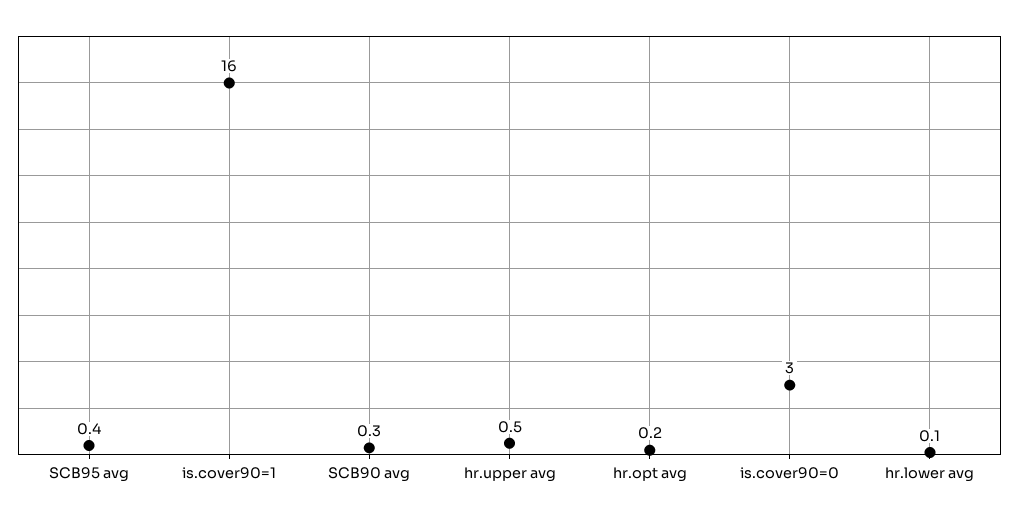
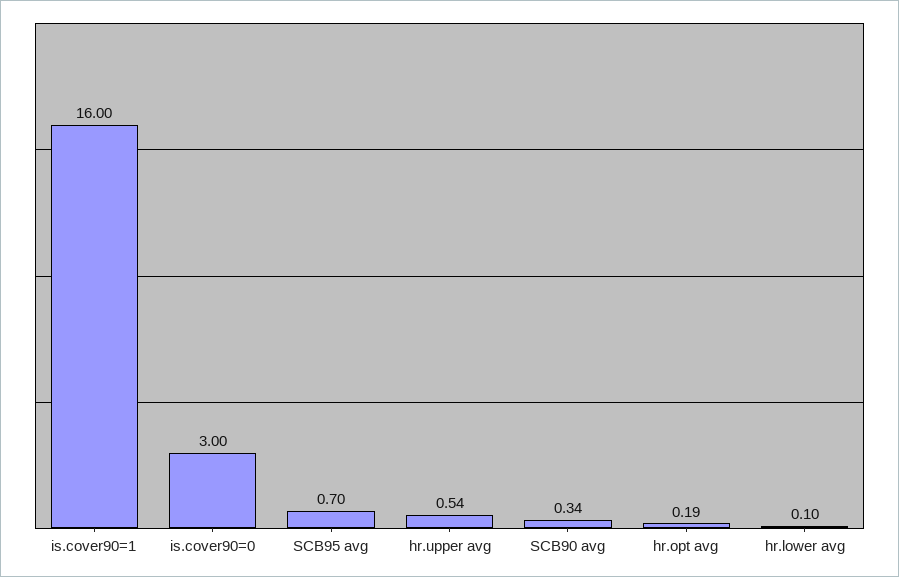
SCB95 avg: 0.4 -> 0.7

